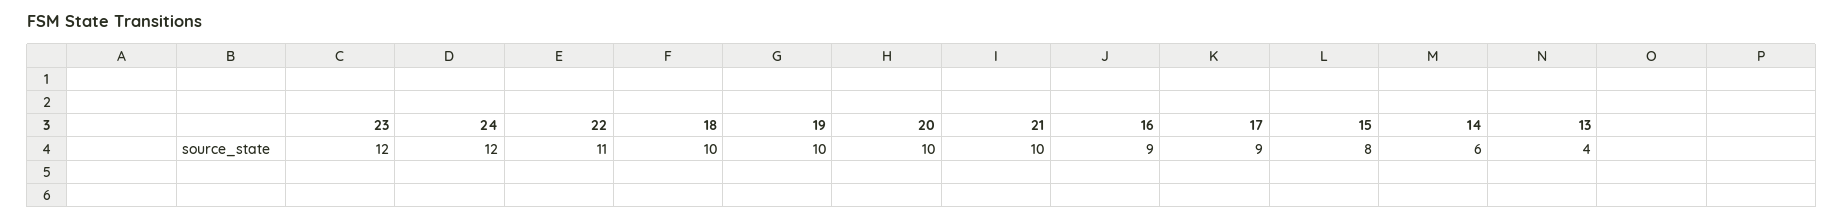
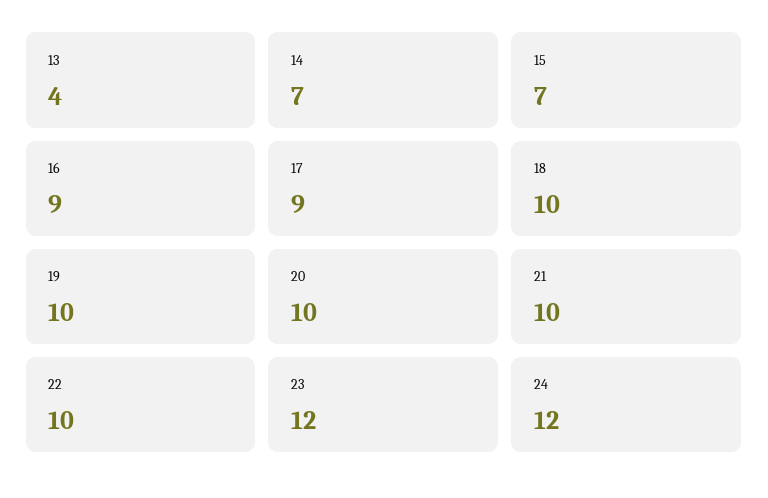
22: 11 -> 10
15: 8 -> 7
14: 6 -> 7

